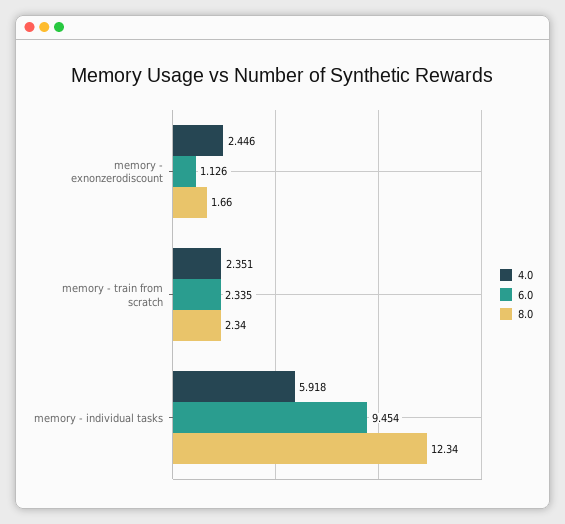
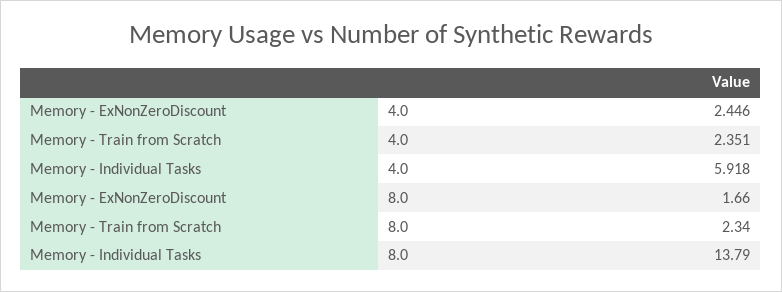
6.0, memory - exnonzerodiscount: 1.126 -> none
6.0, memory - train from scratch: 2.335 -> none
6.0, memory - individual tasks: 9.454 -> none
8.0, memory - individual tasks: 12.34 -> 13.79

